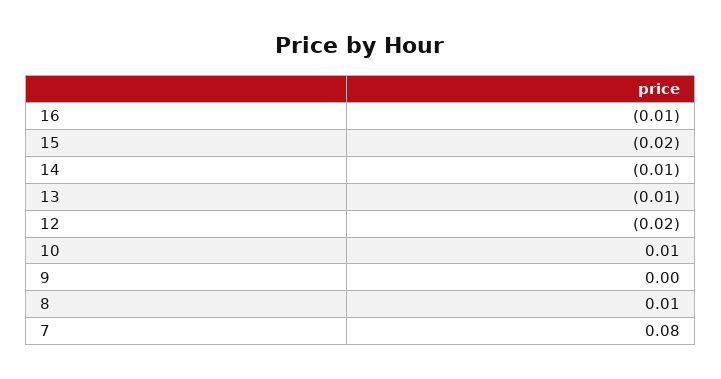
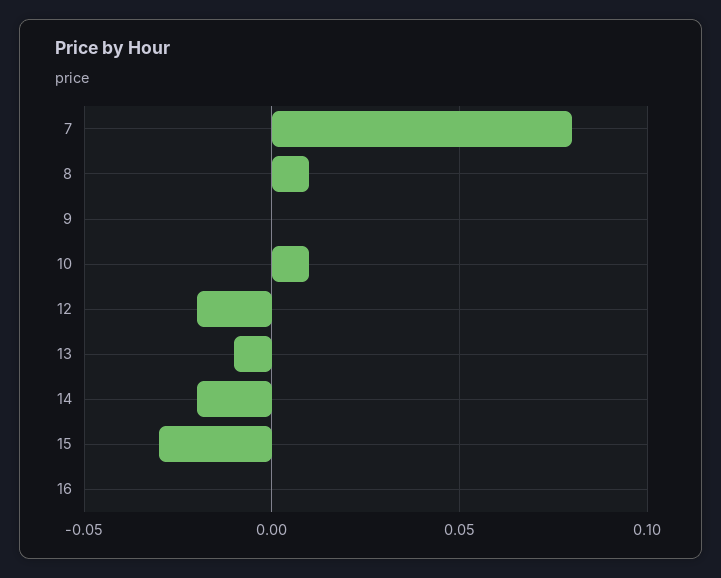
16: -0.01 -> 0
15: -0.02 -> -0.03
14: -0.01 -> -0.02

